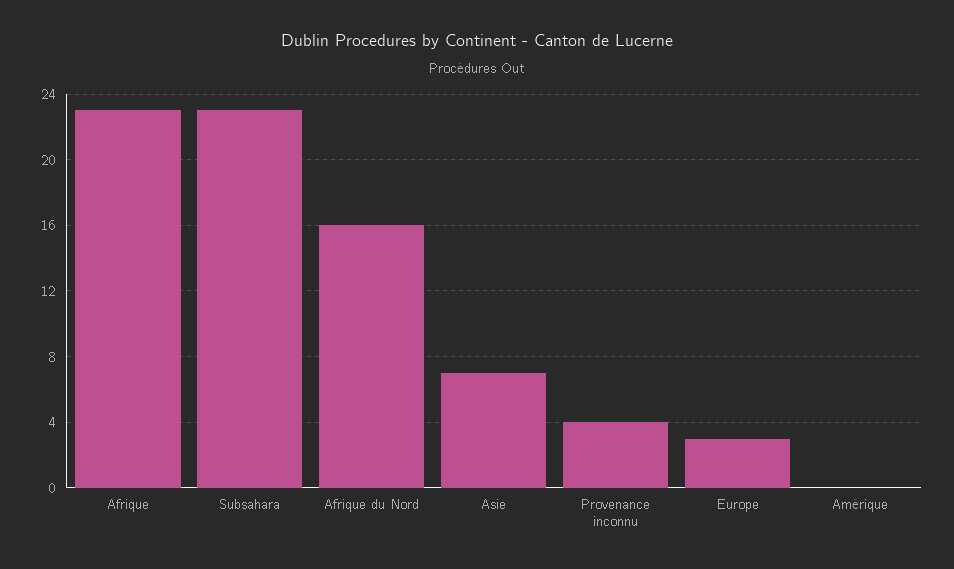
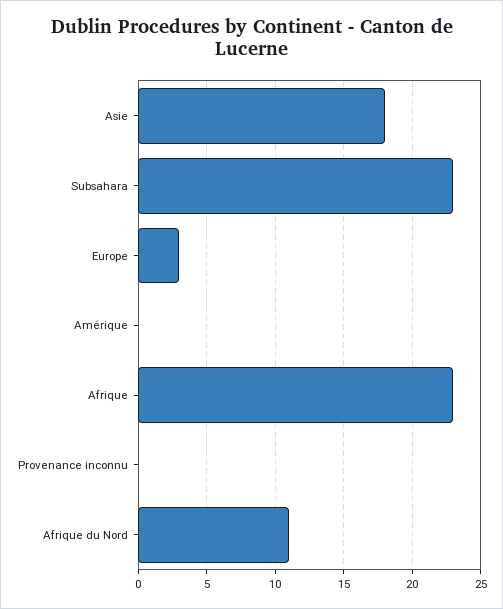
Afrique du Nord: 16 -> 11
Asie: 7 -> 18
Provenance inconnu: 4 -> 0

